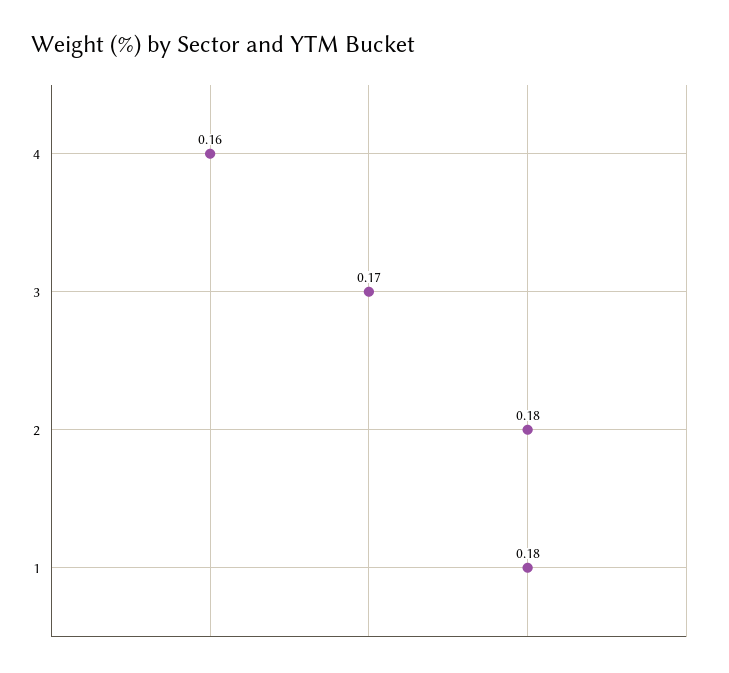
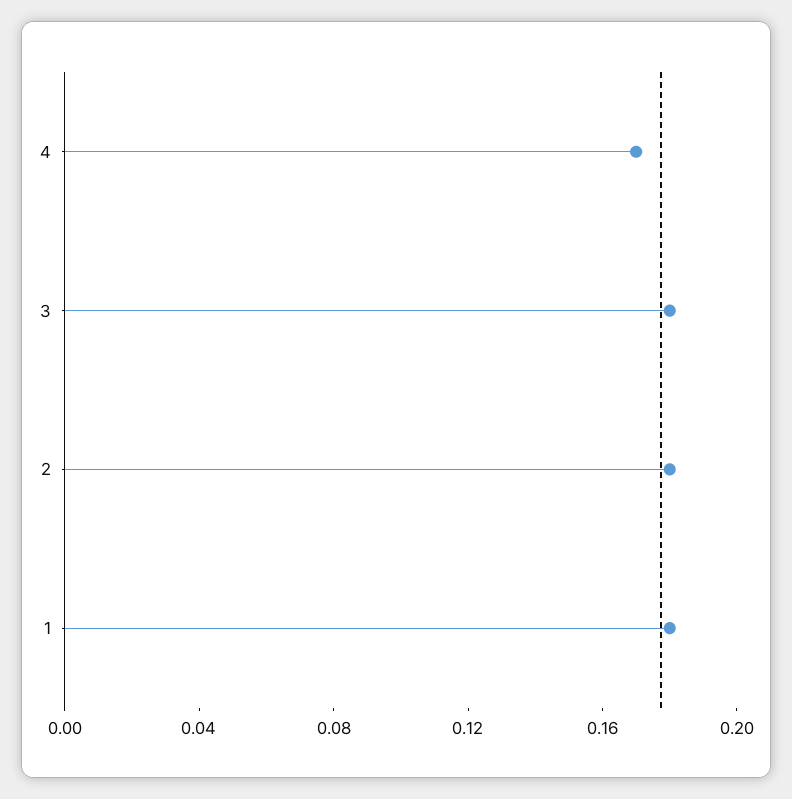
4: 0.16 -> 0.17
3: 0.17 -> 0.18

